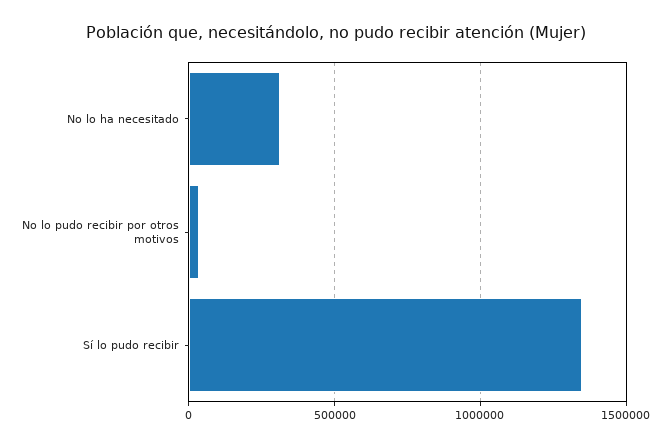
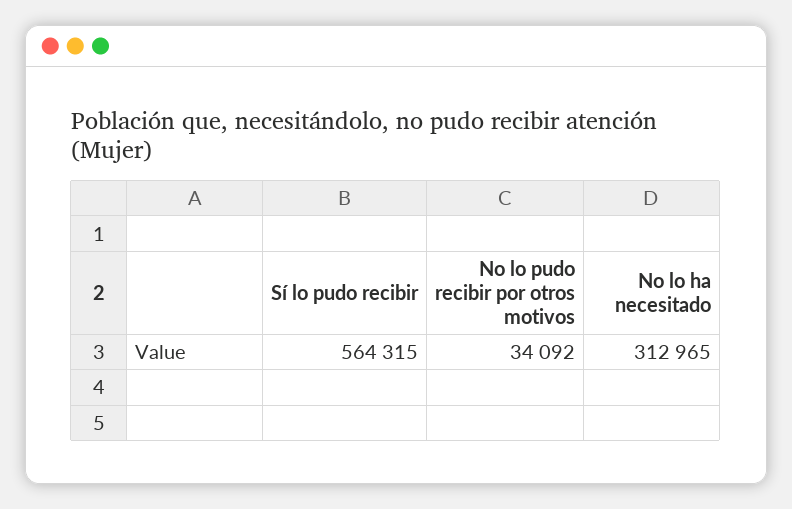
Sí lo pudo recibir: 1350000 -> 564315

